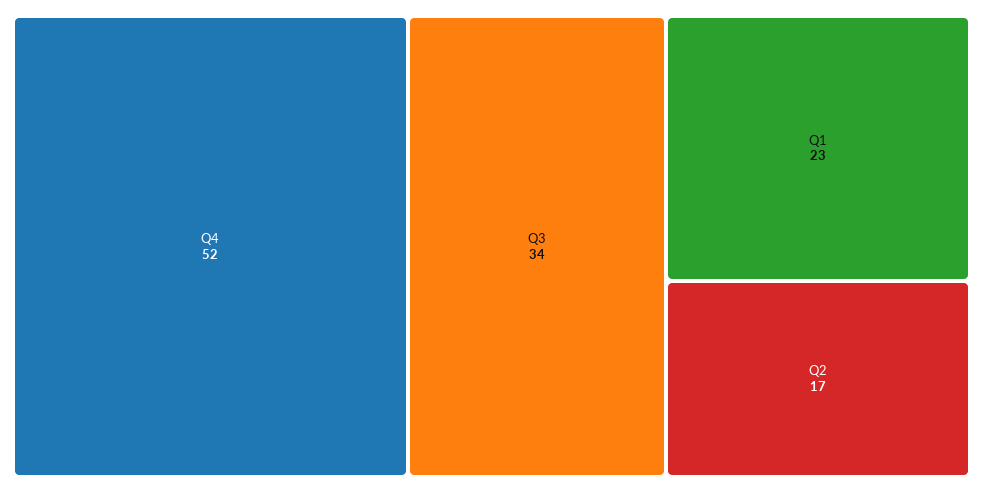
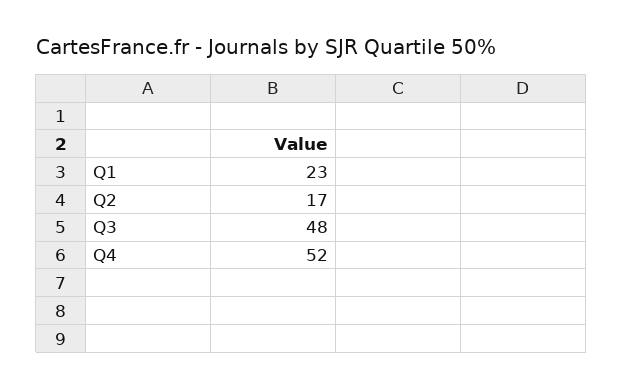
Q3: 34 -> 48

